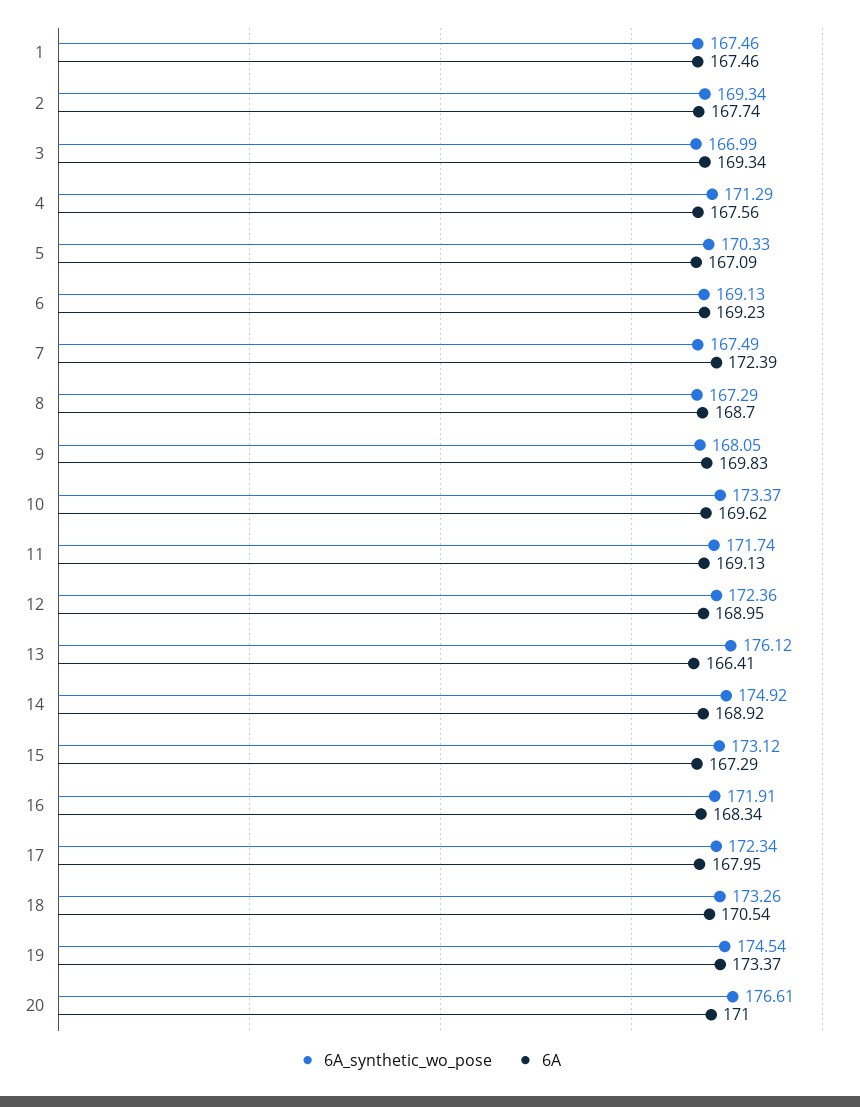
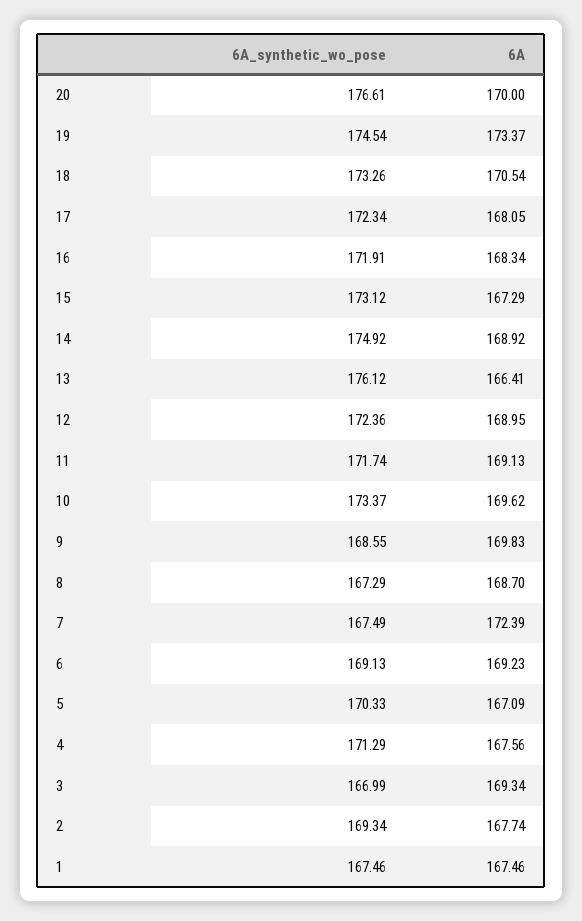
6A_synthetic_wo_pose, 9: 168.05 -> 168.55
6A, 17: 167.95 -> 168.05
6A, 20: 171 -> 170

